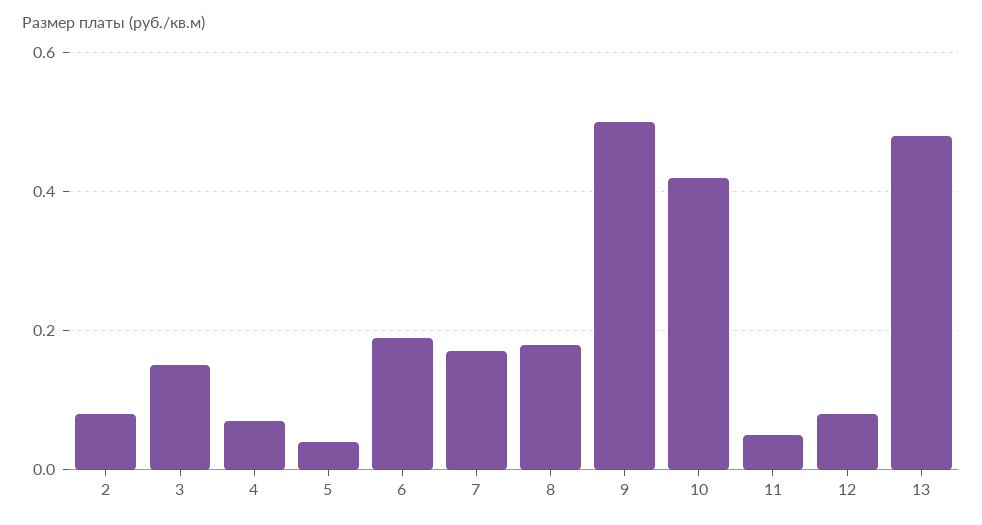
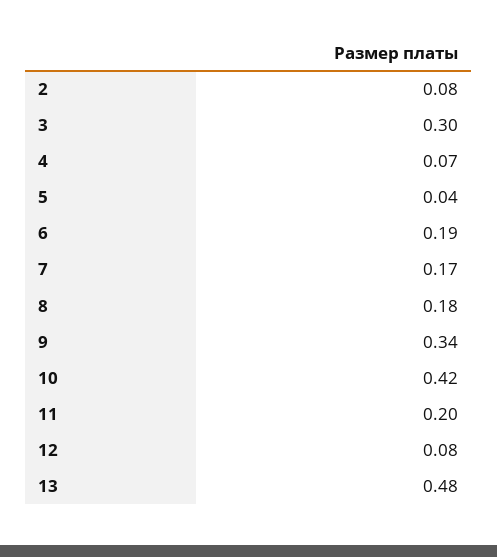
3: 0.15 -> 0.3
9: 0.5 -> 0.34
11: 0.05 -> 0.2

